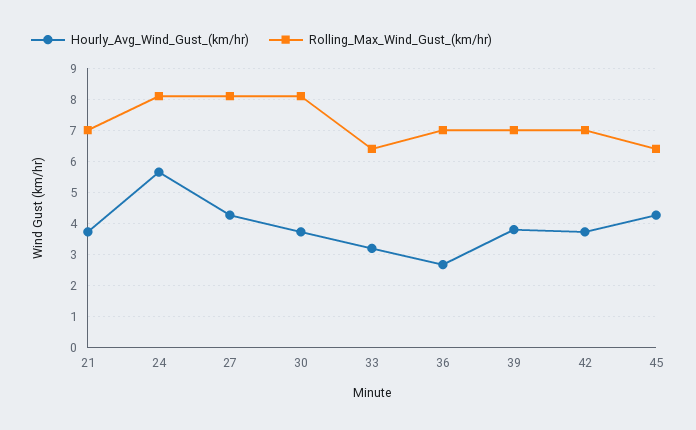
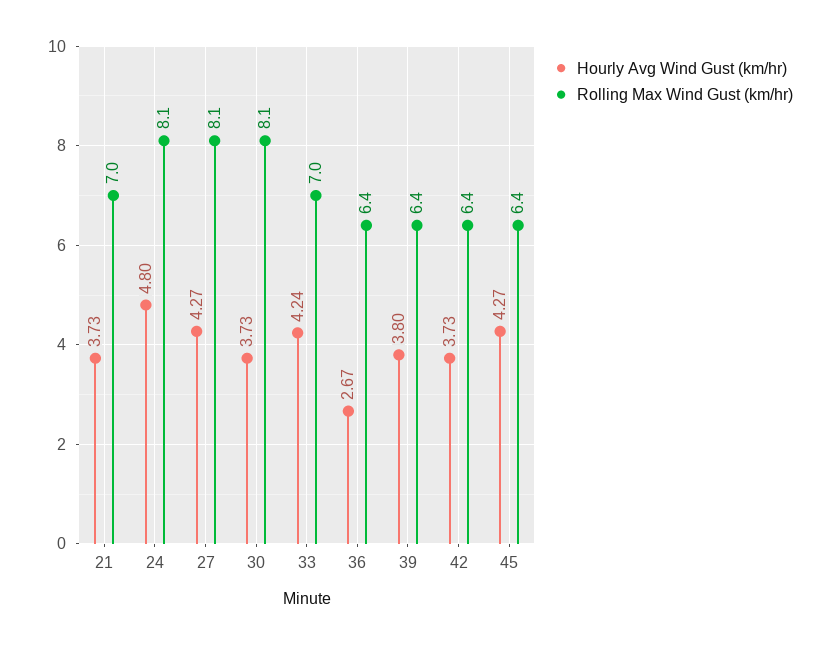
Hourly_Avg_Wind_Gust_(km/hr), 24: 5.6 -> 4.8
Hourly_Avg_Wind_Gust_(km/hr), 33: 3.2 -> 4.24
Rolling_Max_Wind_Gust_(km/hr), 33: 6.4 -> 7
Rolling_Max_Wind_Gust_(km/hr), 36: 7 -> 6.4
Rolling_Max_Wind_Gust_(km/hr), 39: 7 -> 6.4
Rolling_Max_Wind_Gust_(km/hr), 42: 7 -> 6.4

